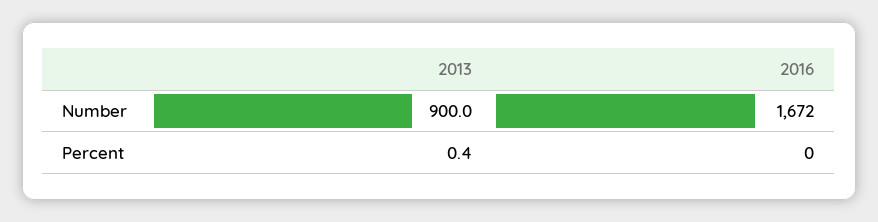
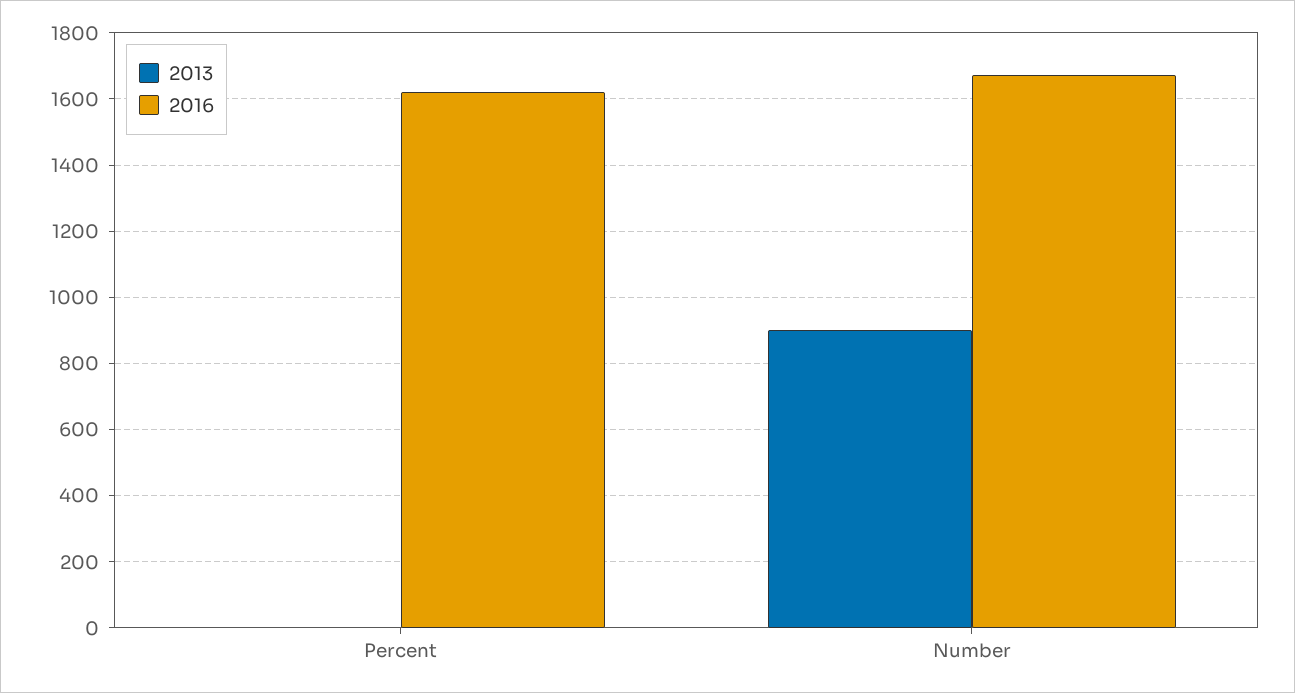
2016, Percent: 0 -> 1620

